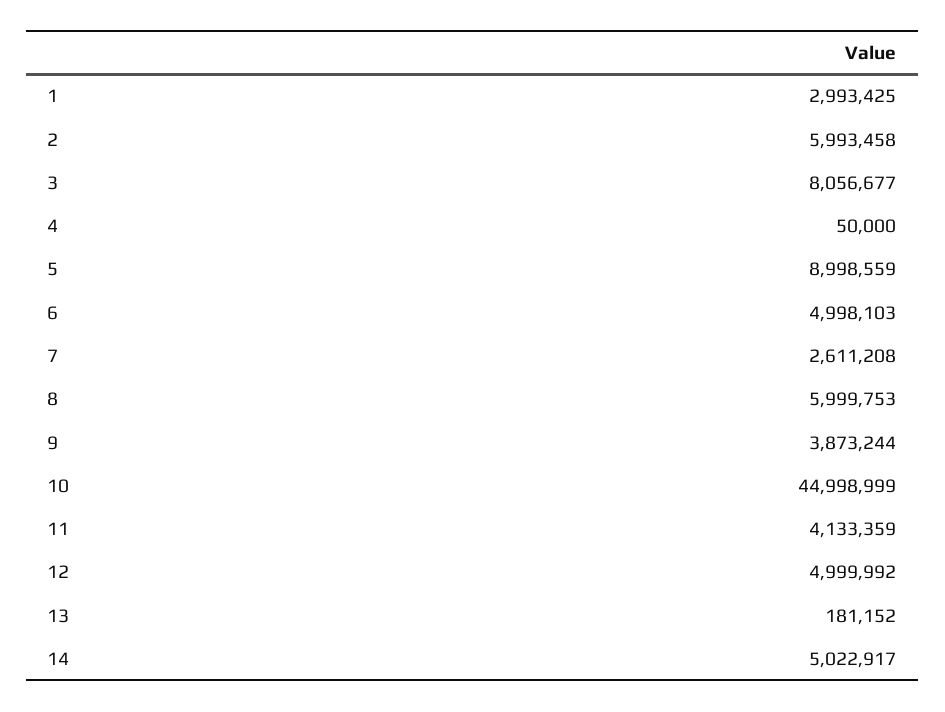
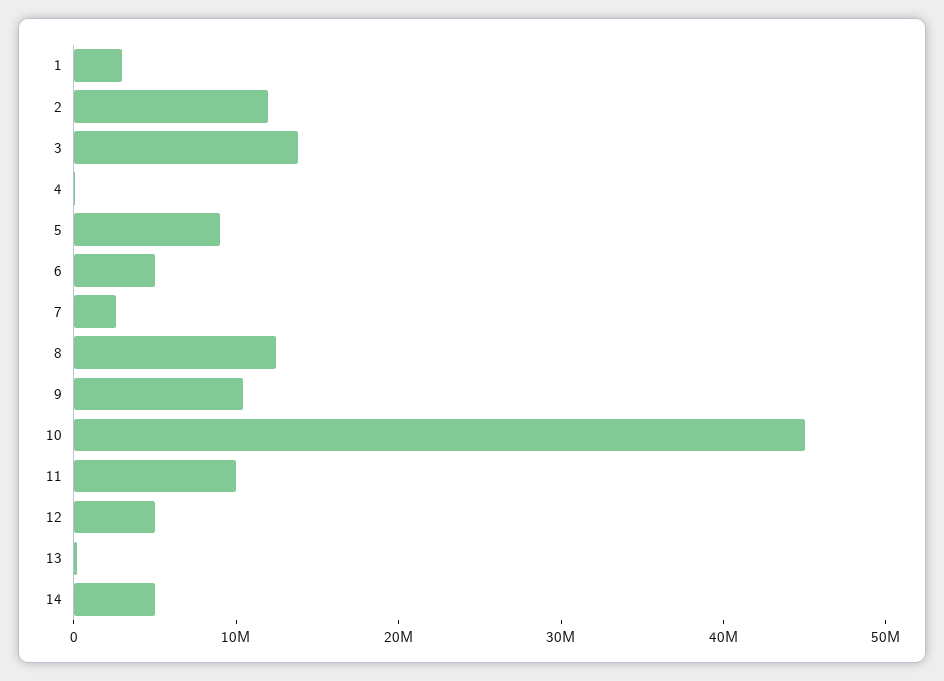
2: 5993458 -> 12000000
3: 8056677 -> 14000000
8: 5999753 -> 12000000
9: 3873244 -> 10000000
11: 4133359 -> 10000000

